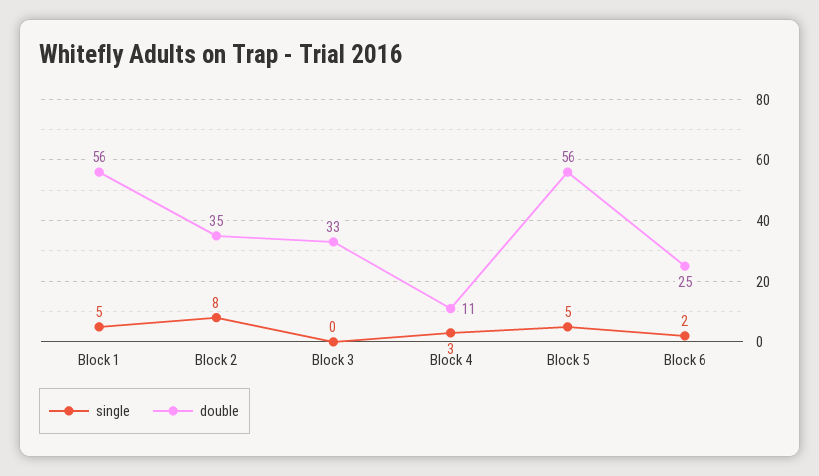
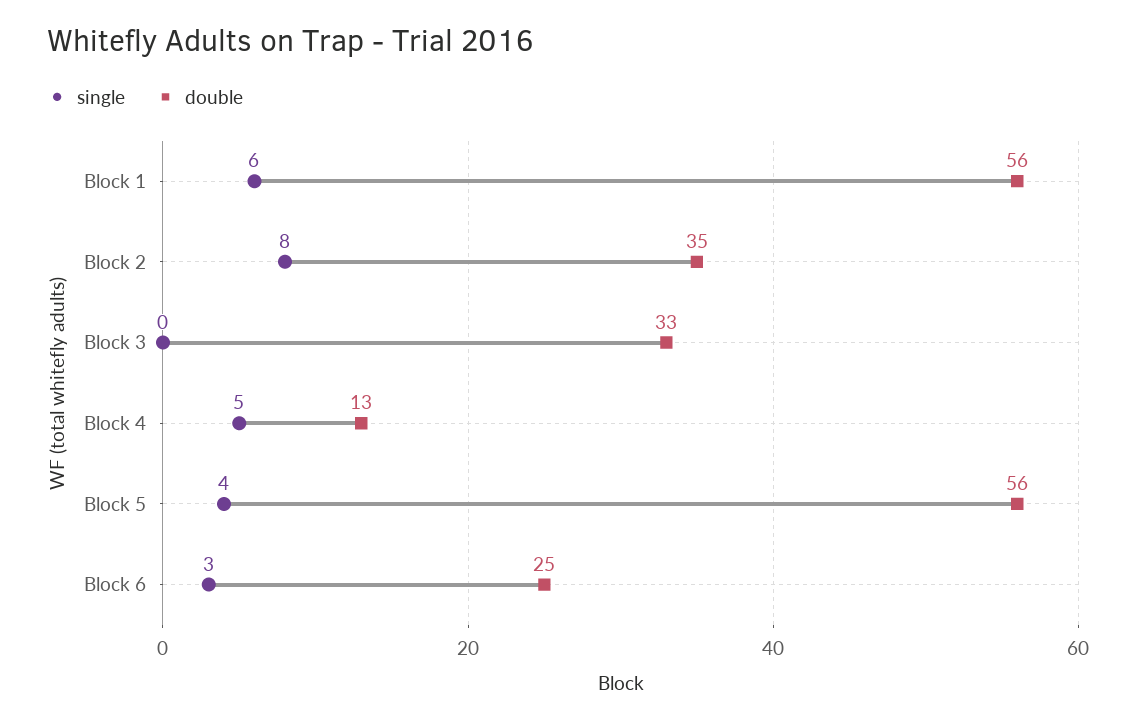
single, Block 1: 5 -> 6
single, Block 4: 3 -> 5
double, Block 4: 11 -> 13
single, Block 5: 5 -> 4
single, Block 6: 2 -> 3

